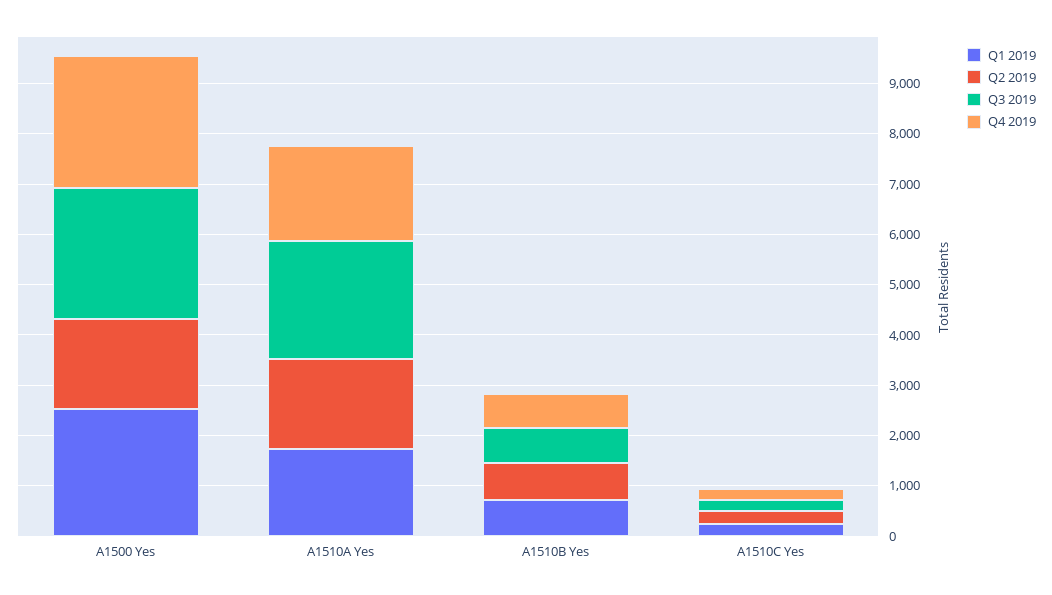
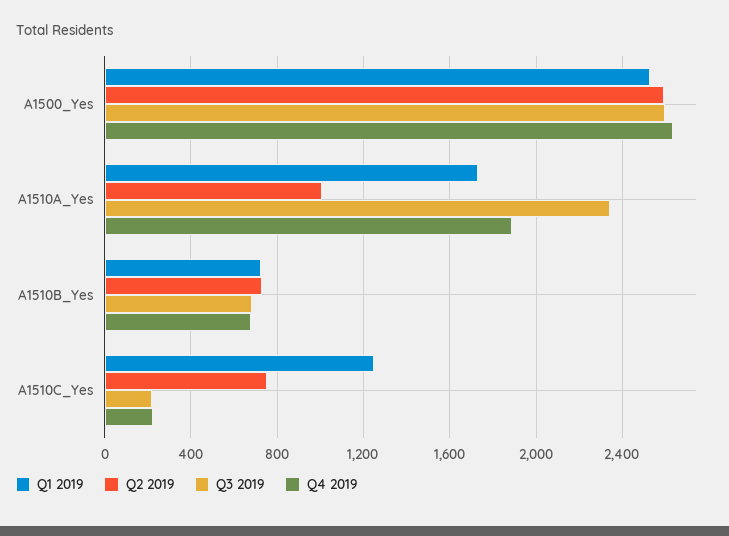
Q2 2019, A1500 Yes: 1800 -> 2600
Q2 2019, A1510A Yes: 1800 -> 1000
Q1 2019, A1510C Yes: 200 -> 1250
Q2 2019, A1510C Yes: 200 -> 750

